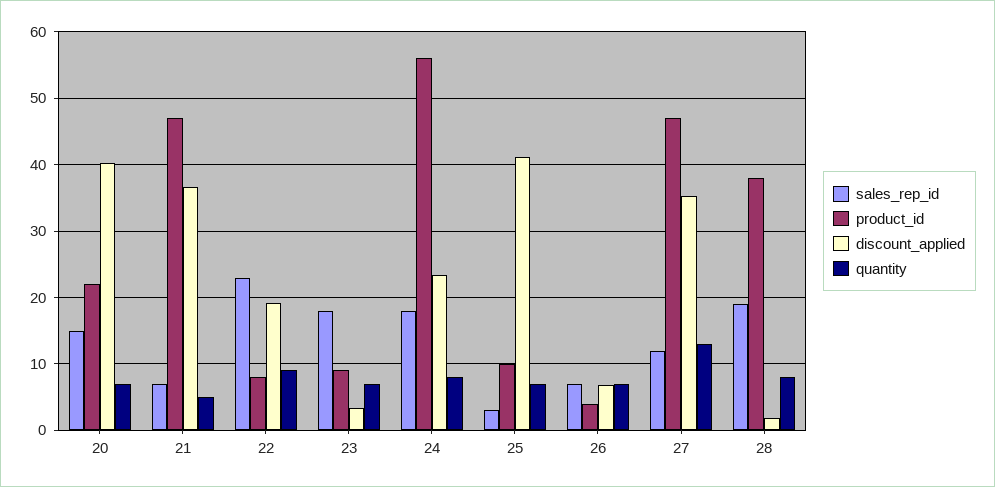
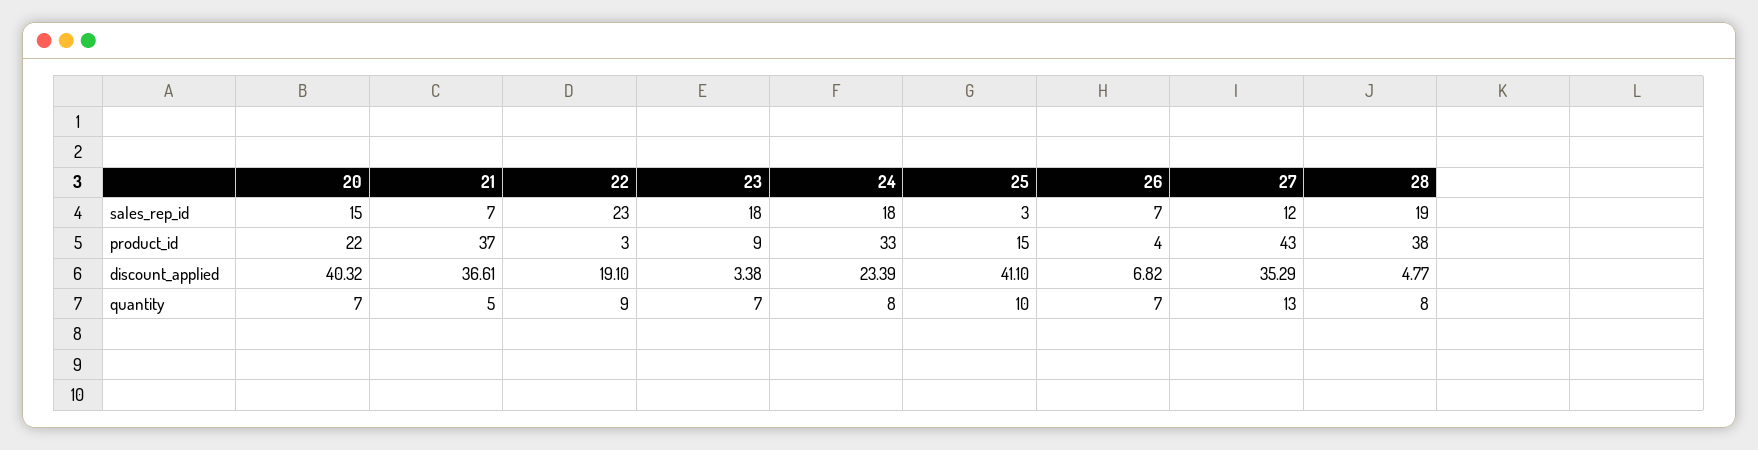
product_id, 21: 47 -> 37
product_id, 22: 8 -> 3
product_id, 24: 56 -> 33
product_id, 25: 10 -> 15
quantity, 25: 7 -> 10
product_id, 27: 47 -> 43
discount_applied, 28: 2 -> 4.77

